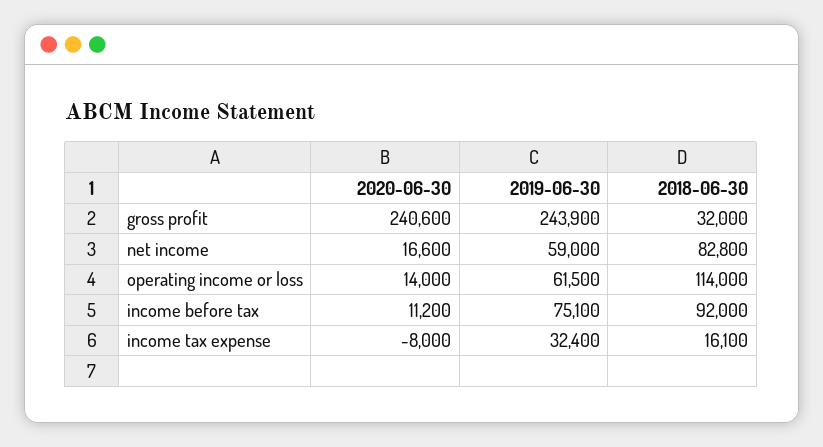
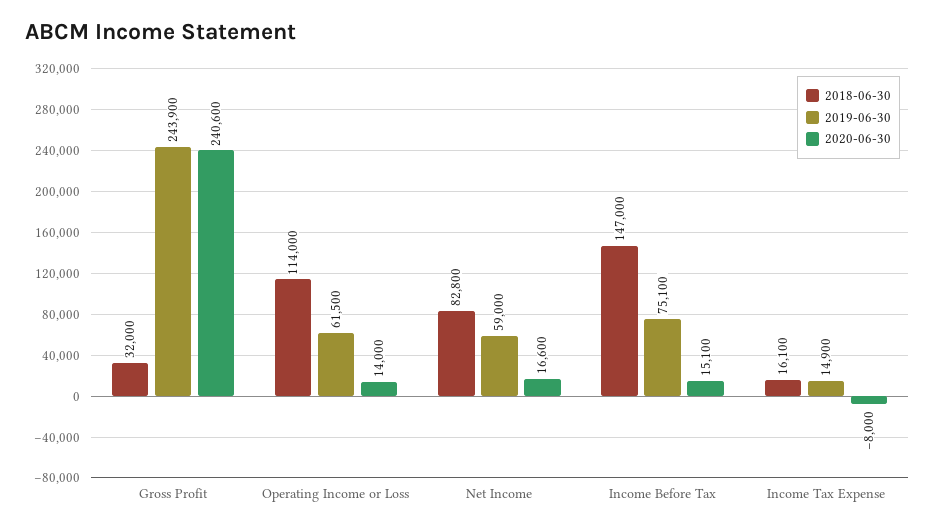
2020-06-30, income before tax: 11200 -> 15100
2018-06-30, income before tax: 92000 -> 147000
2019-06-30, income tax expense: 32400 -> 14900

